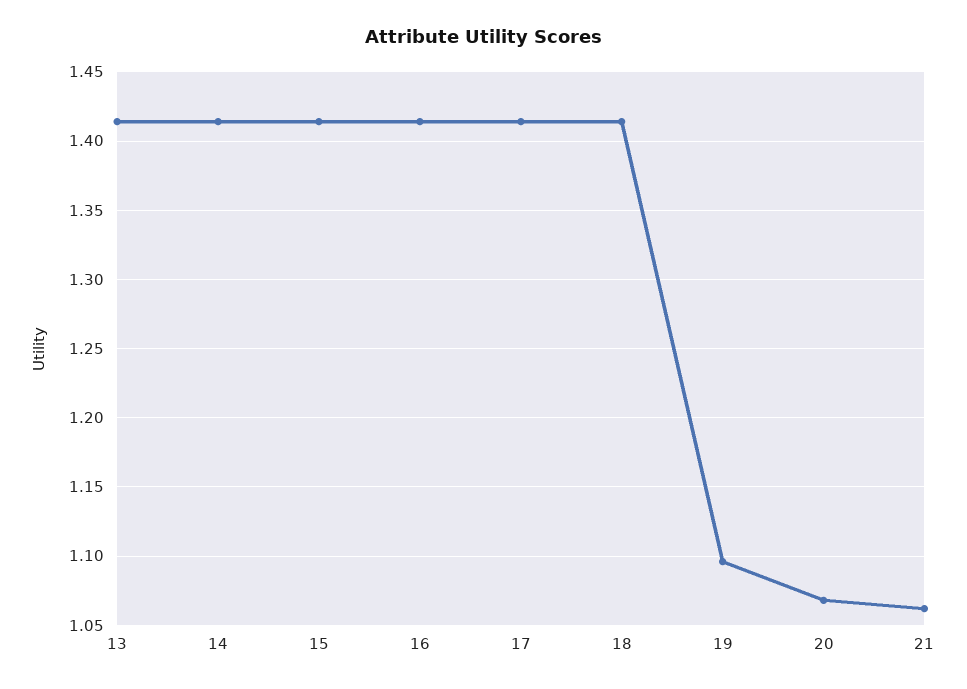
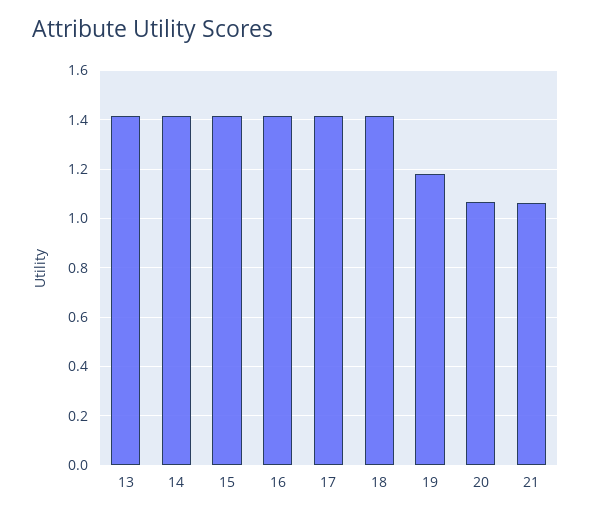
19: 1.095 -> 1.175

